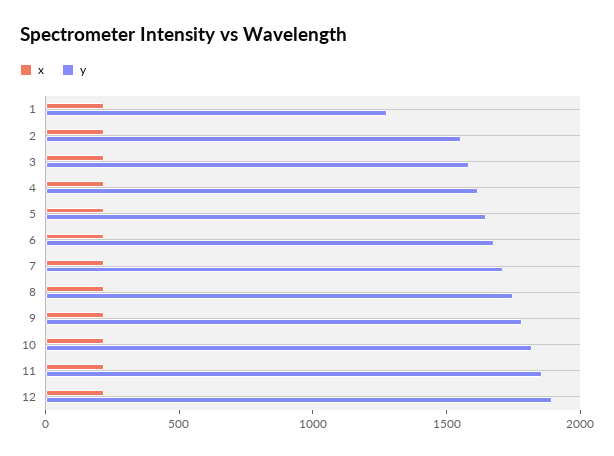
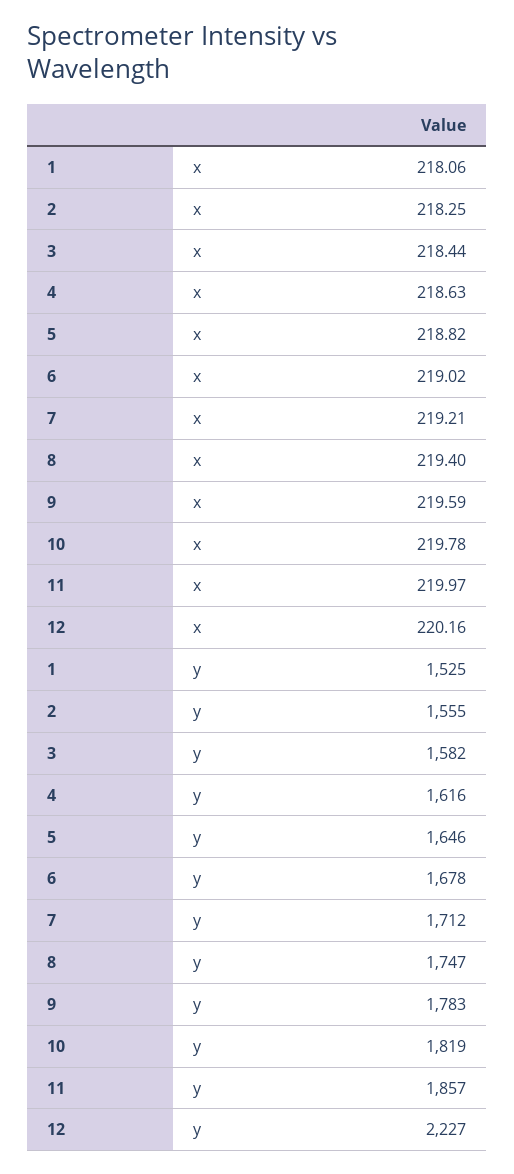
y, 1: 1300 -> 1525
y, 12: 1900 -> 2227

